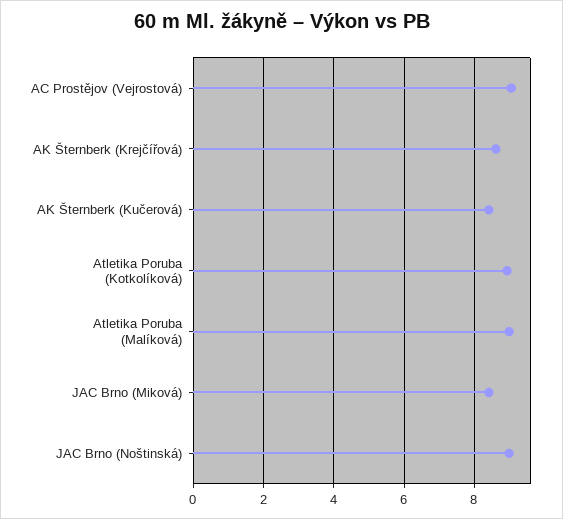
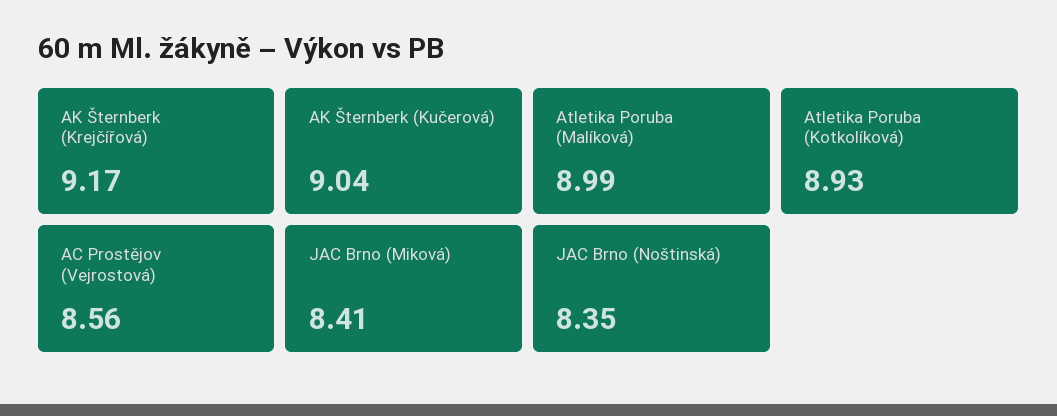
AC Prostějov (Vejrostová): 9 -> 8.56
AK Šternberk (Krejčířová): 8.6 -> 9.17
AK Šternberk (Kučerová): 8.4 -> 9.04
JAC Brno (Noštinská): 9 -> 8.35

